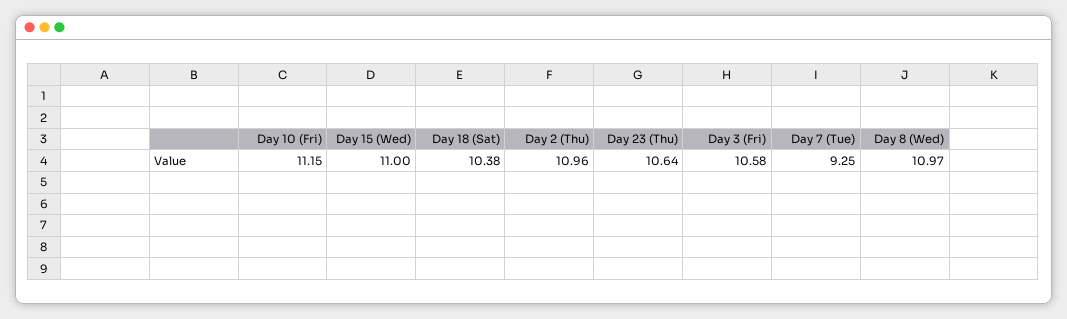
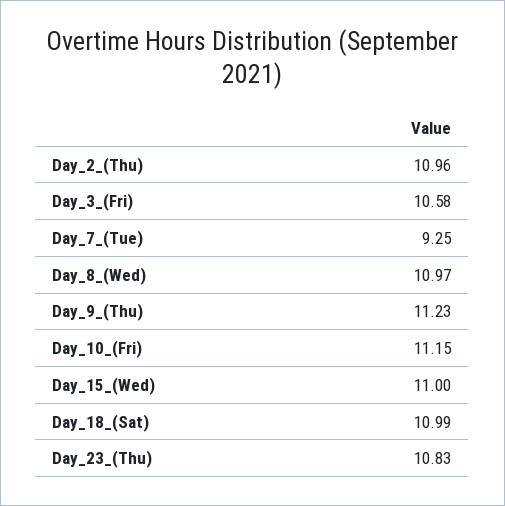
Day 18 (Sat): 10.38 -> 10.99
Day 23 (Thu): 10.64 -> 10.83
Day_9_(Thu): none -> 11.23

